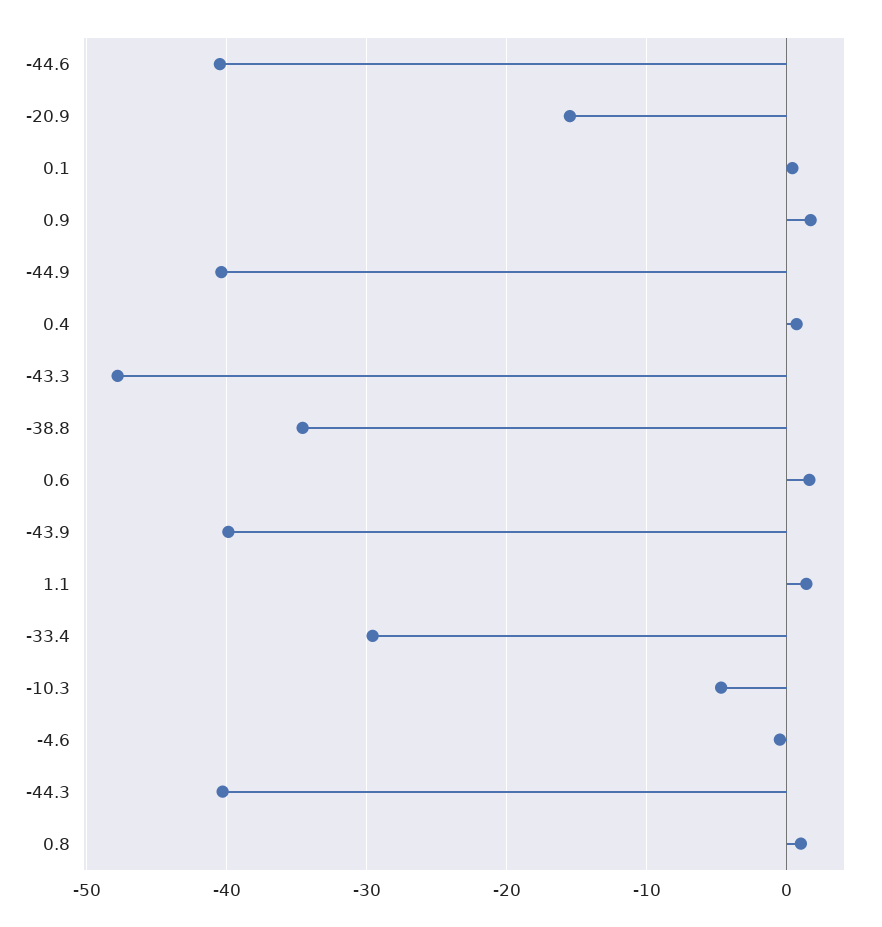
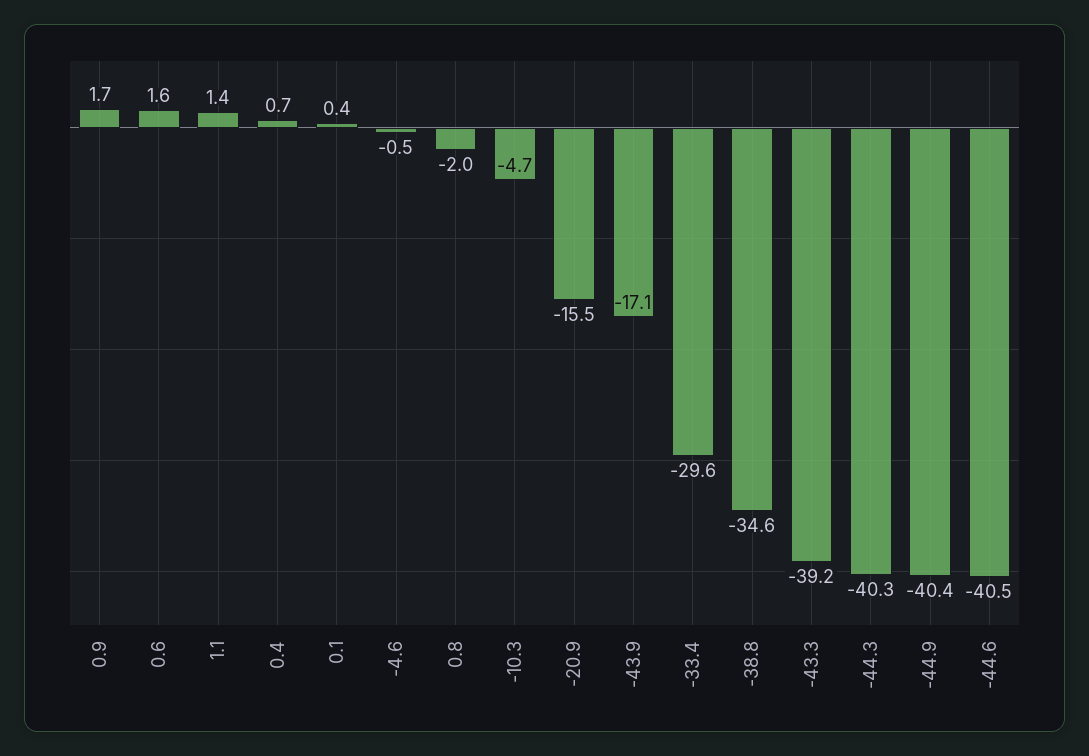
-43.3: -48 -> -39.2
-43.9: -40 -> -17.1
0.8: 1 -> -2

